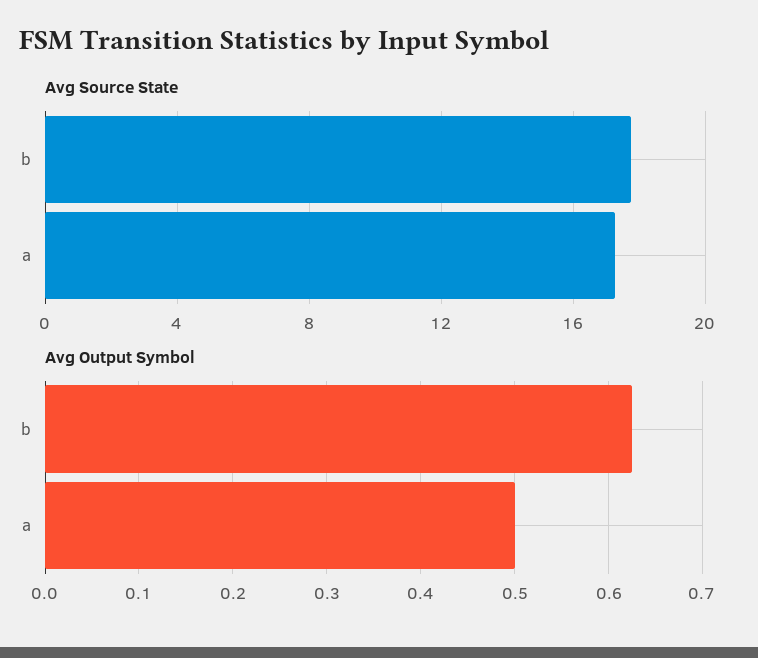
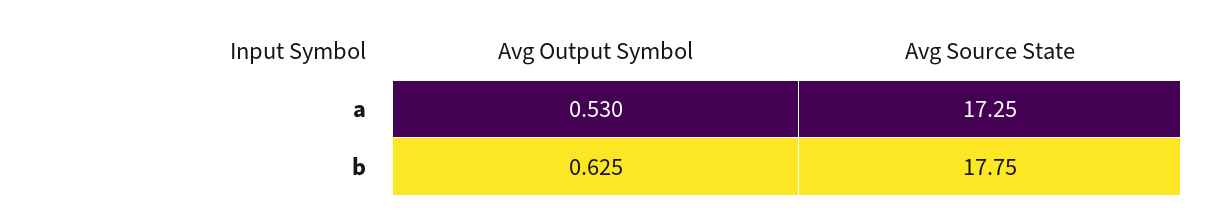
Avg Output Symbol, a: 0.5 -> 0.53

